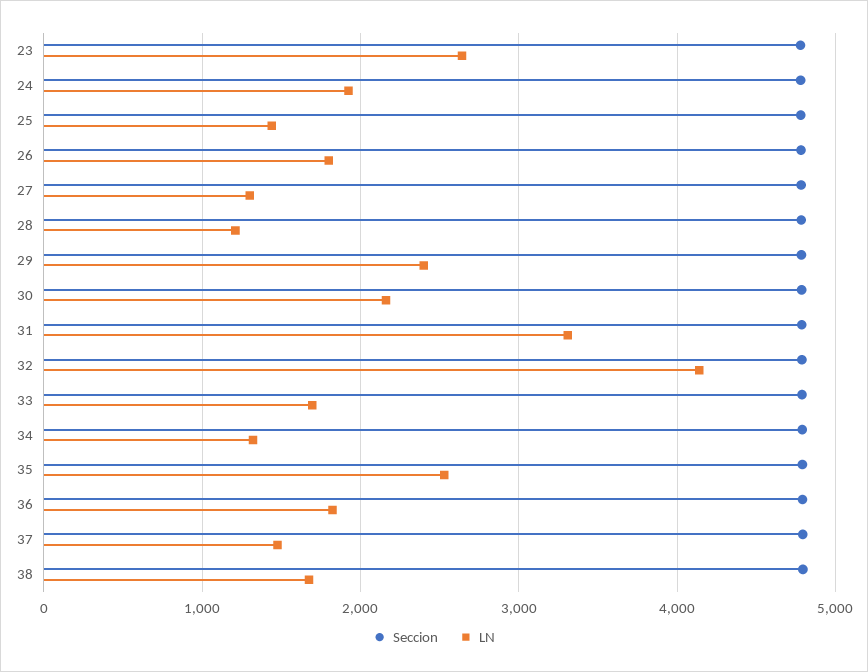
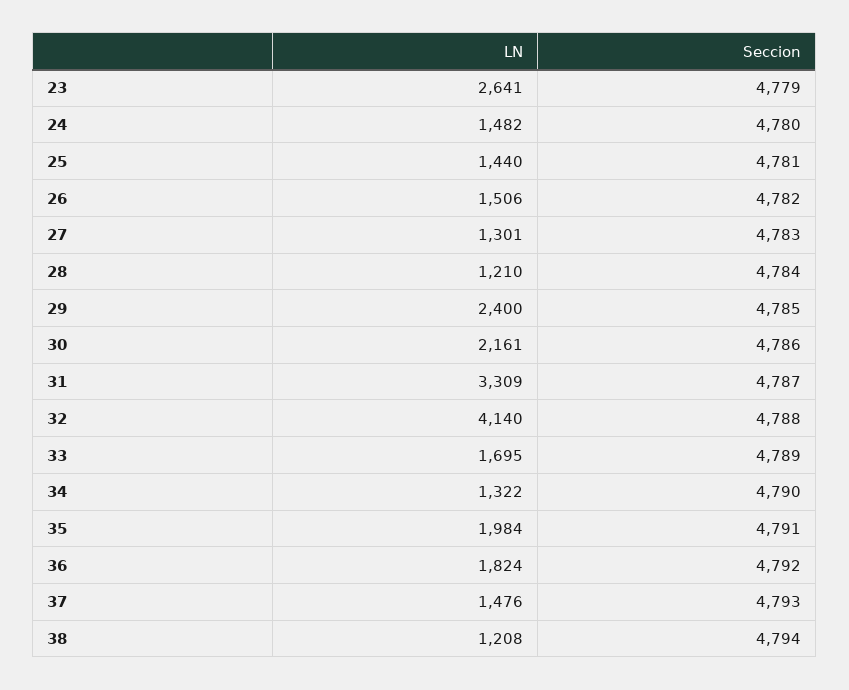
LN, 24: 1900 -> 1482
LN, 26: 1800 -> 1506
LN, 35: 2500 -> 1984
LN, 38: 1700 -> 1208

